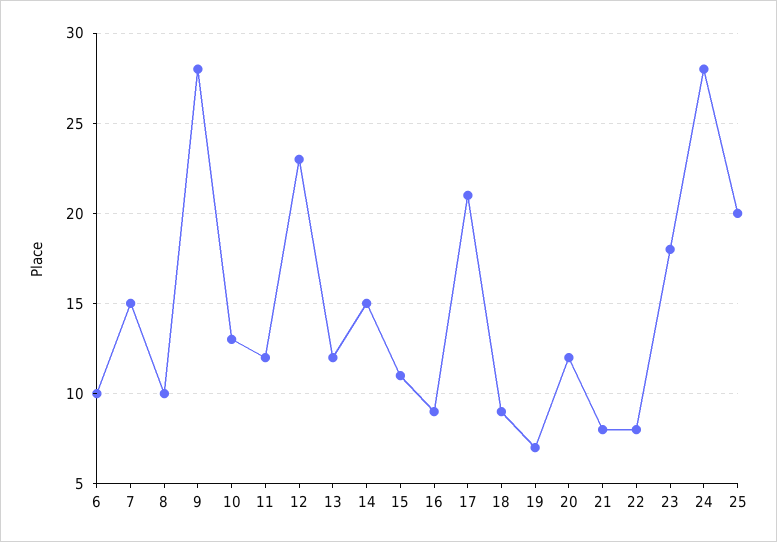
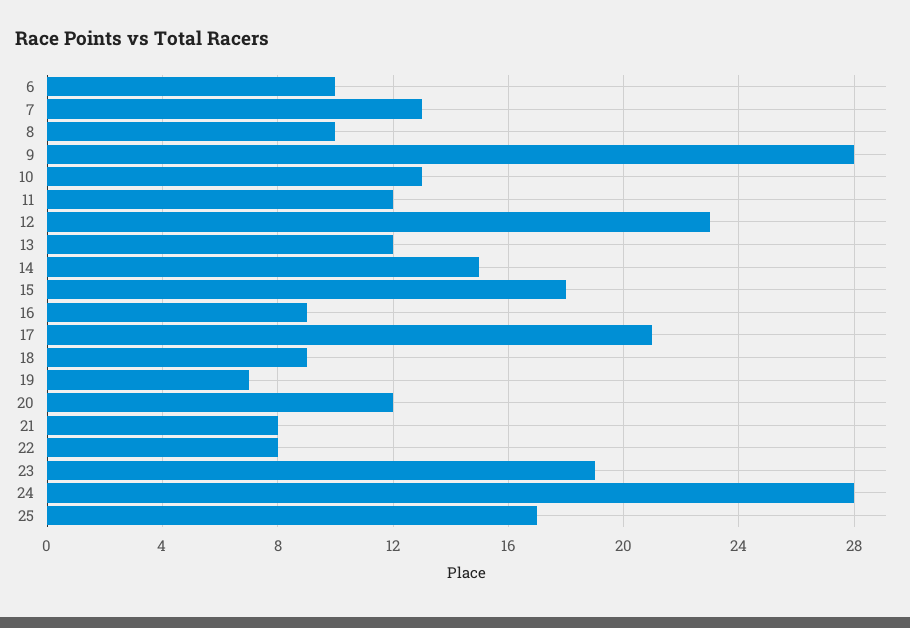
7: 15 -> 13
15: 11 -> 18
23: 18 -> 19
25: 20 -> 17

